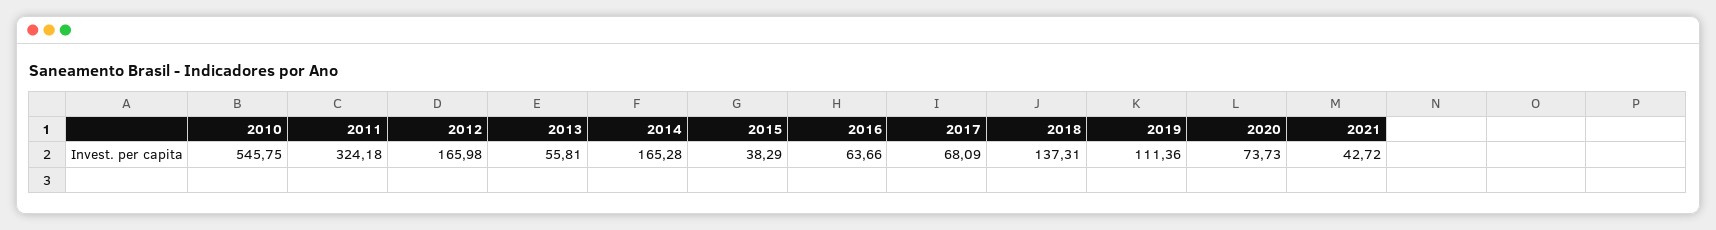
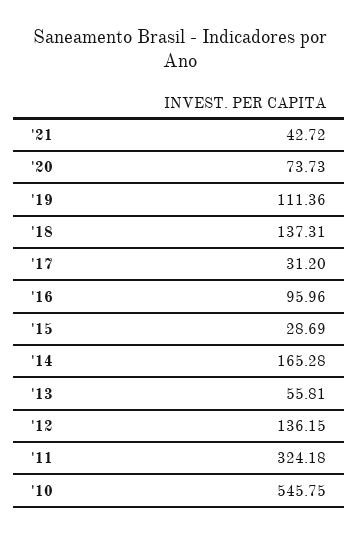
2012: 165.98 -> 136.15
2015: 38.29 -> 28.69
2016: 63.66 -> 95.96
2017: 68.09 -> 31.2

